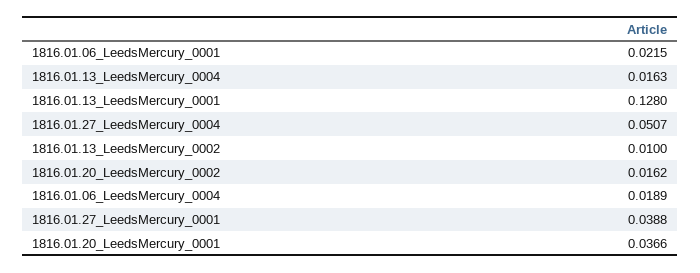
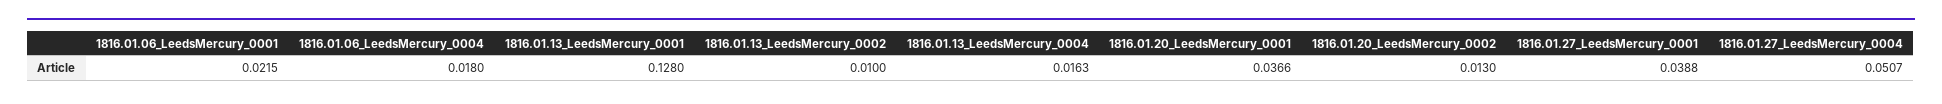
1816.01.20_LeedsMercury_0002: 0.0162 -> 0.013
1816.01.06_LeedsMercury_0004: 0.0189 -> 0.018

